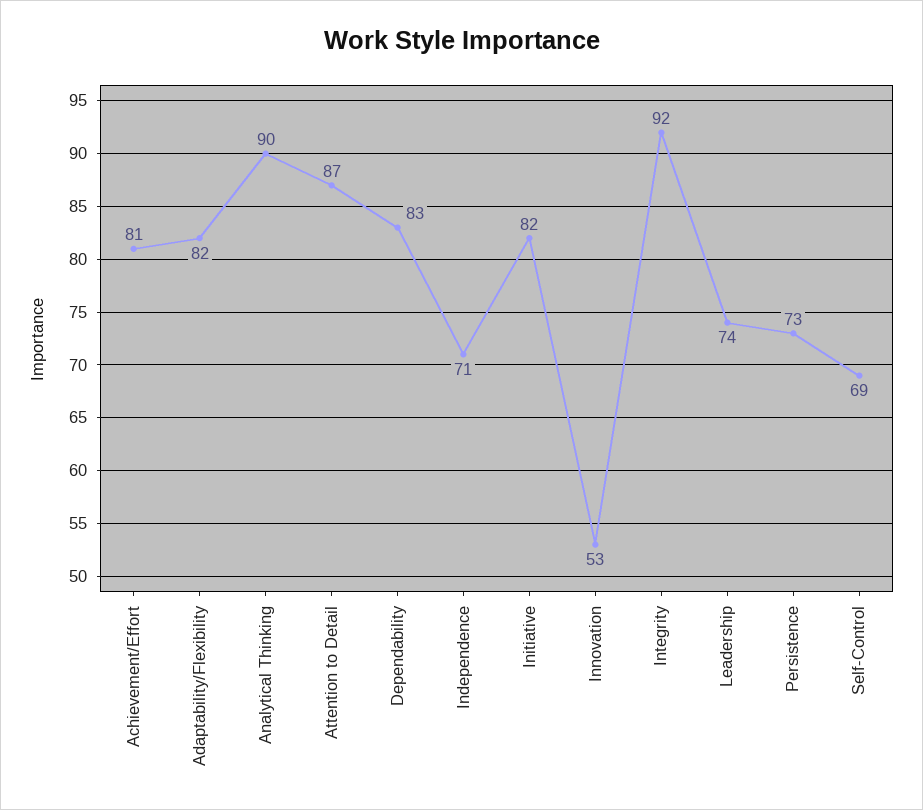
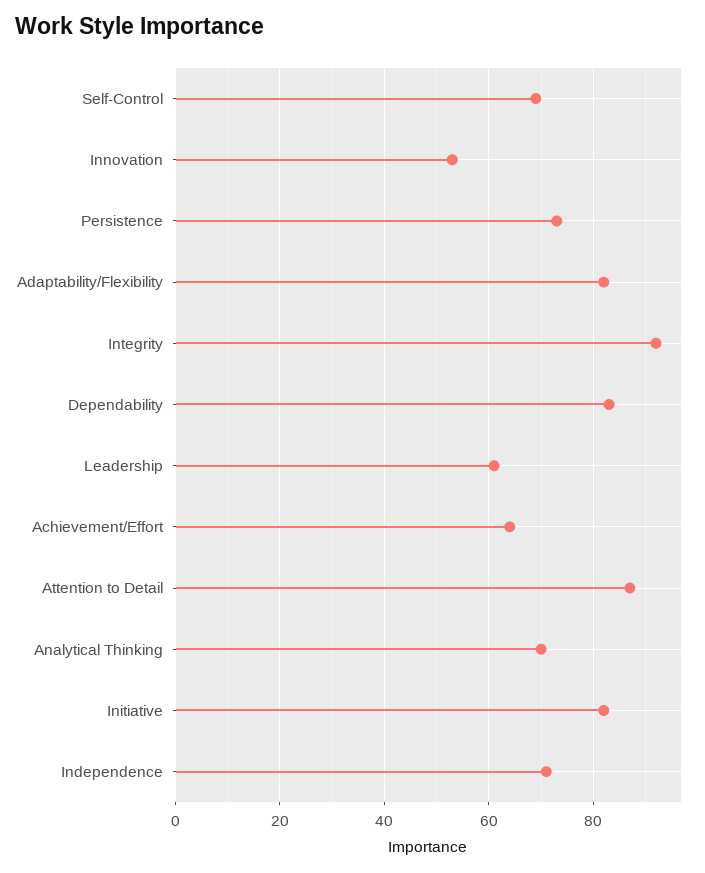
Achievement/Effort: 81 -> 65
Analytical Thinking: 90 -> 70
Leadership: 74 -> 60

